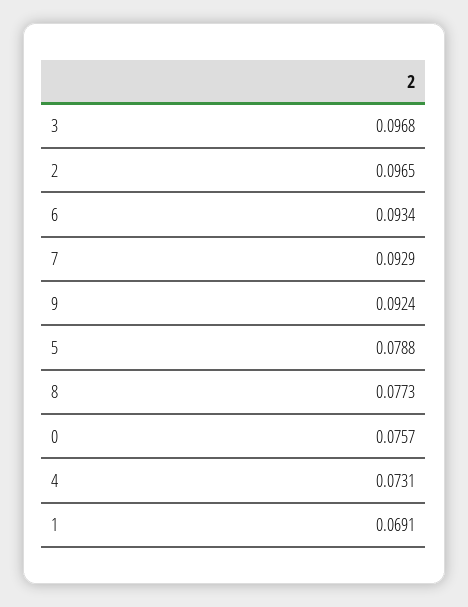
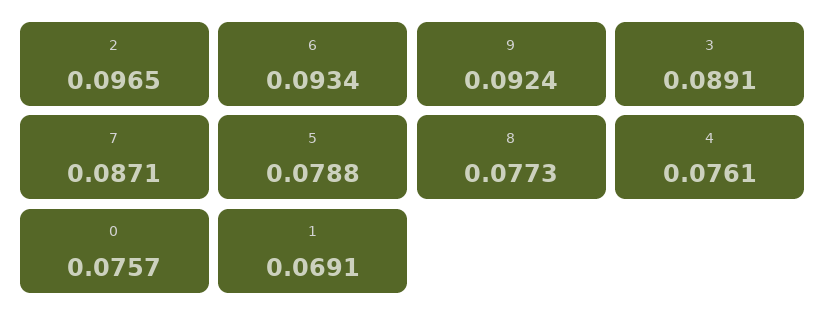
3: 0.0968 -> 0.0891
7: 0.0929 -> 0.0871
4: 0.0731 -> 0.0761

